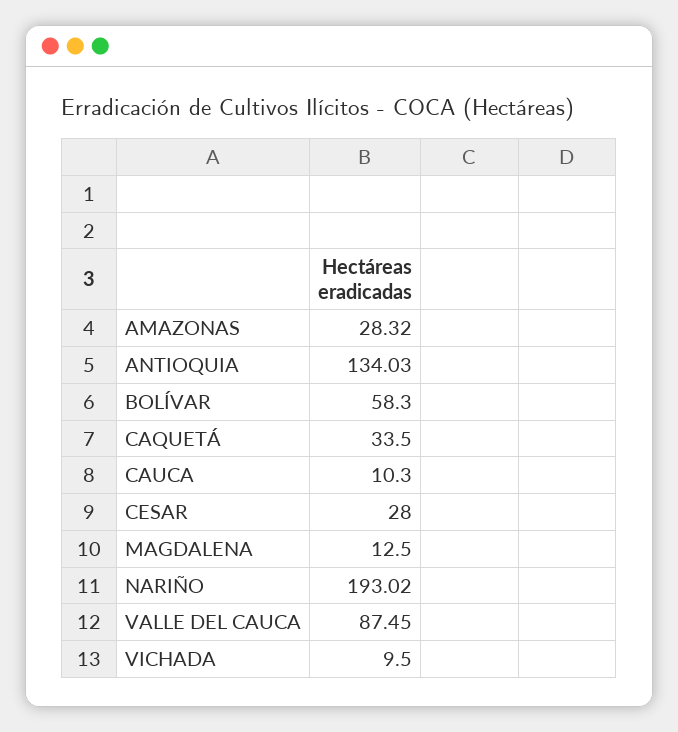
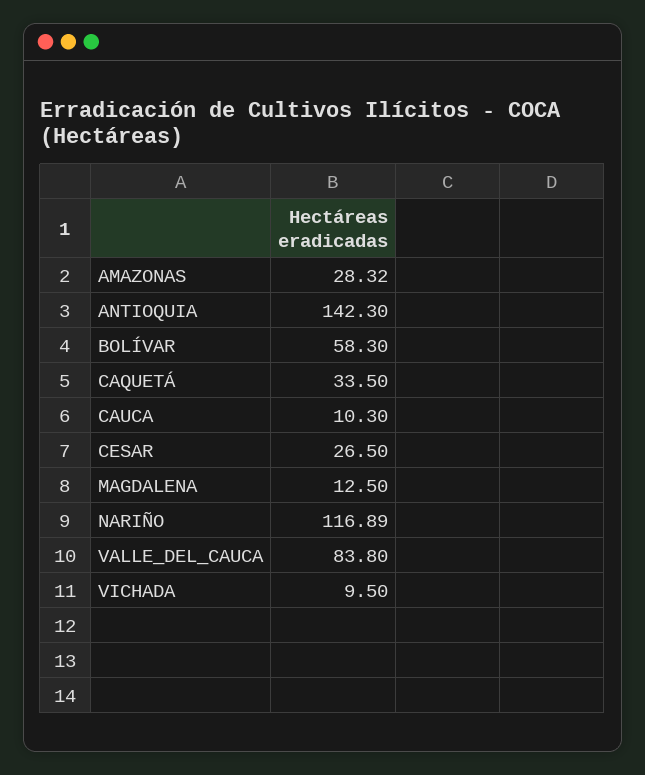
ANTIOQUIA: 134.03 -> 142.3
CESAR: 28 -> 26.5
NARIÑO: 193.02 -> 116.89
VALLE DEL CAUCA: 87.45 -> 83.8

